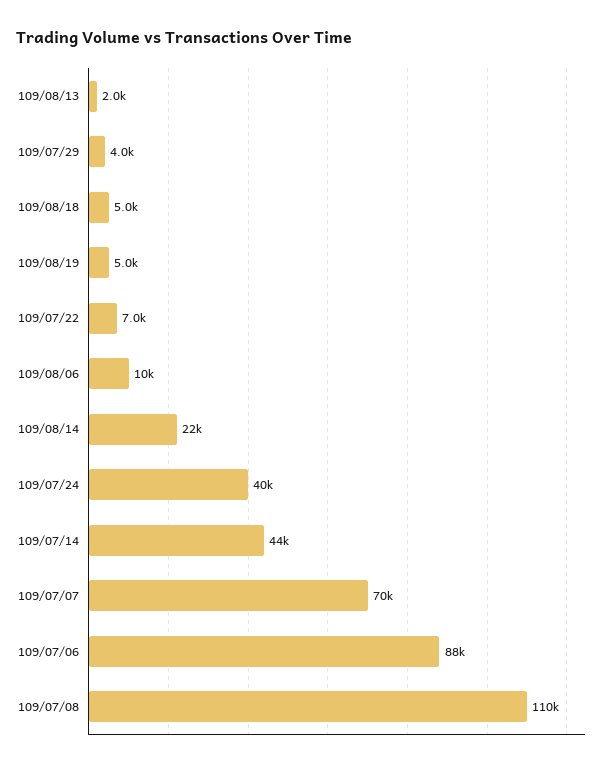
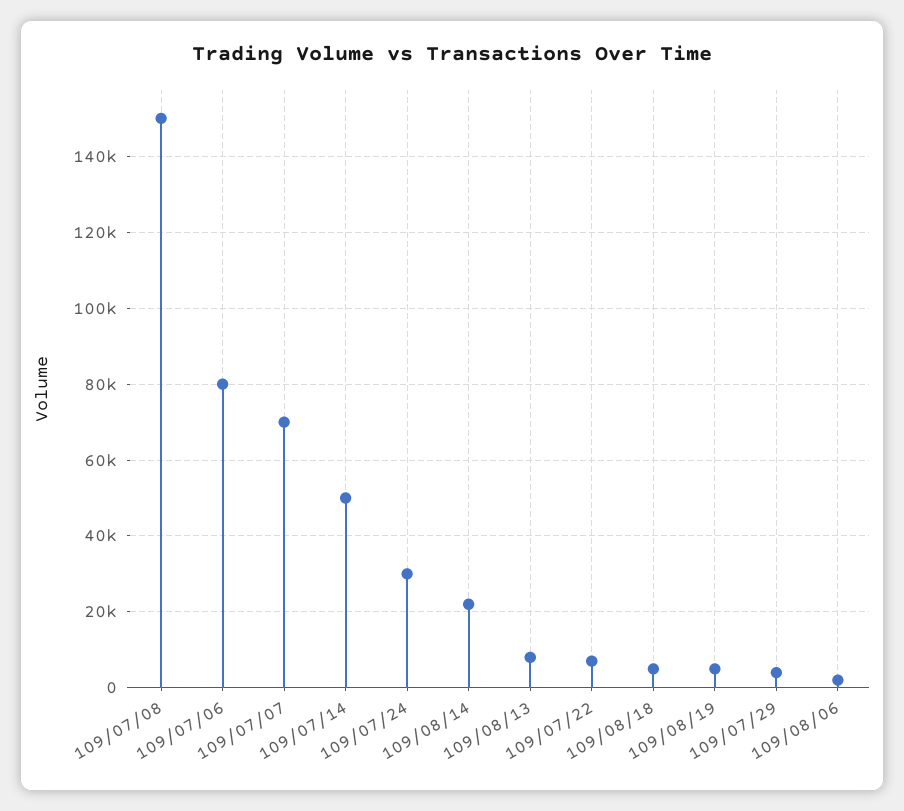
109/08/13: 2000 -> 8000
109/08/06: 10000 -> 2000
109/07/24: 40000 -> 30000
109/07/14: 44000 -> 50000
109/07/06: 88000 -> 80000
109/07/08: 110000 -> 150000

